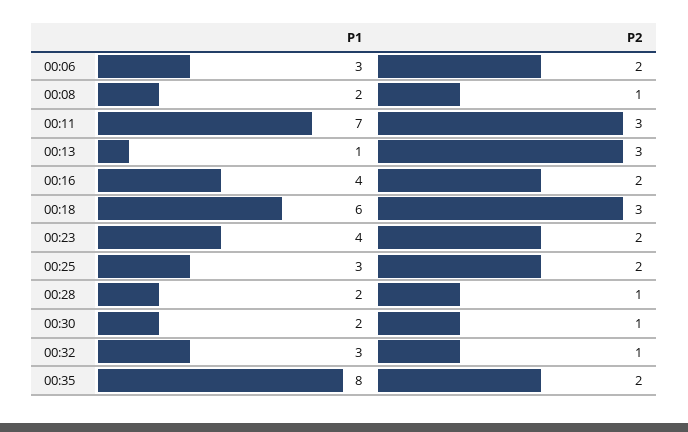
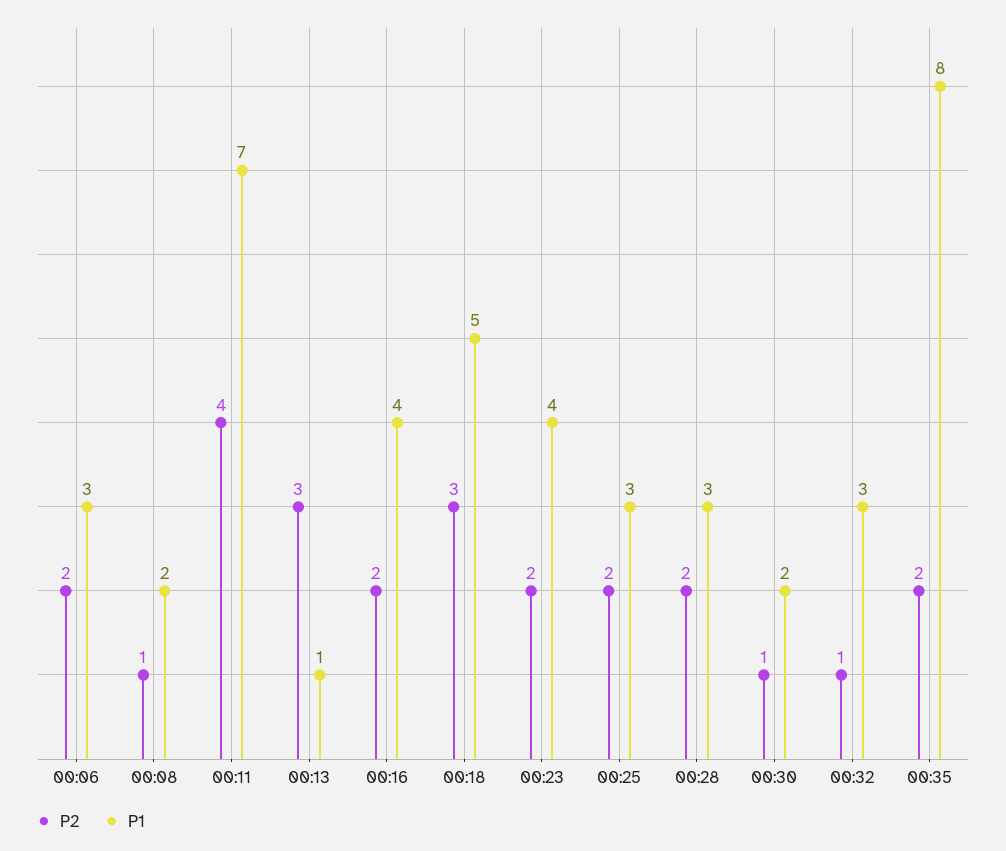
P2, 00:11: 3 -> 4
P1, 00:18: 6 -> 5
P1, 00:28: 2 -> 3
P2, 00:28: 1 -> 2

